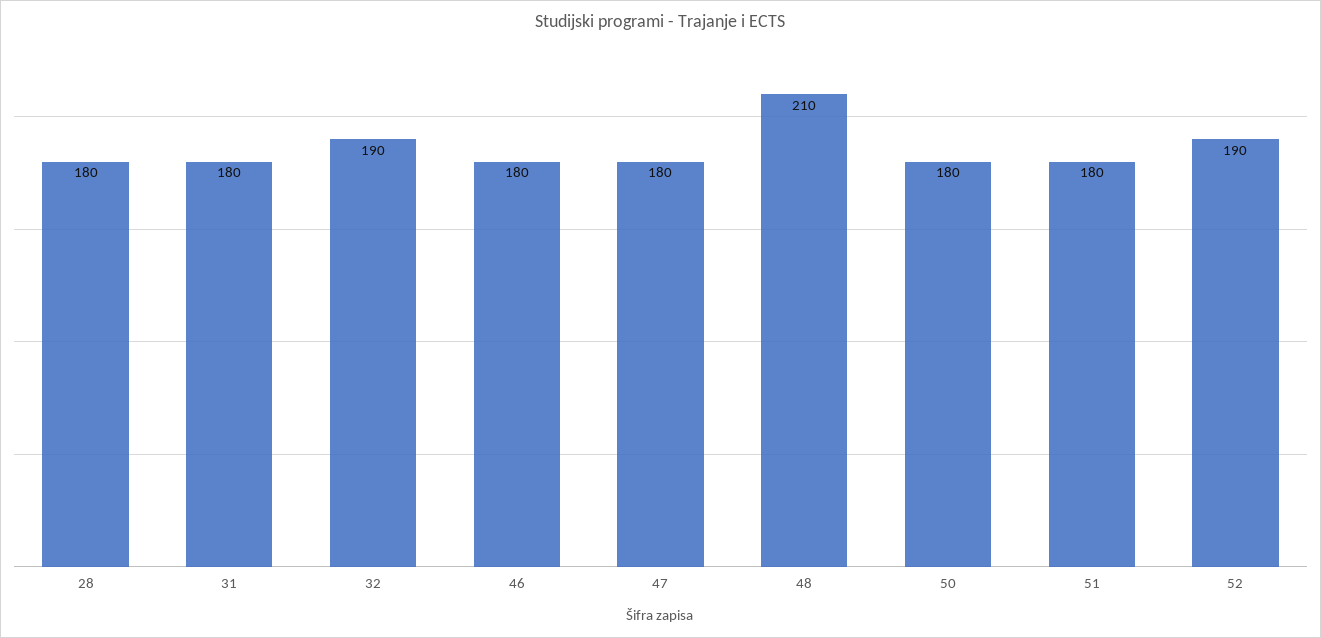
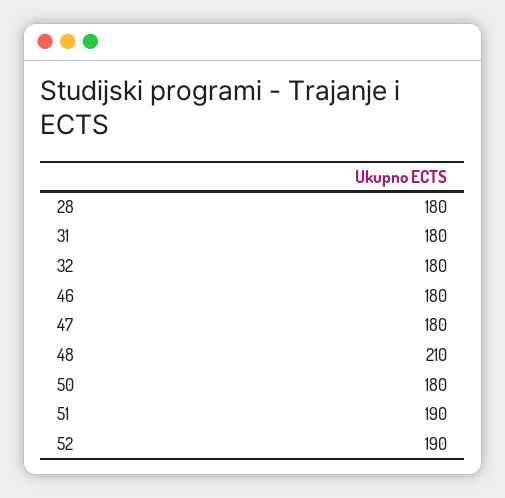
32: 190 -> 180
51: 180 -> 190

